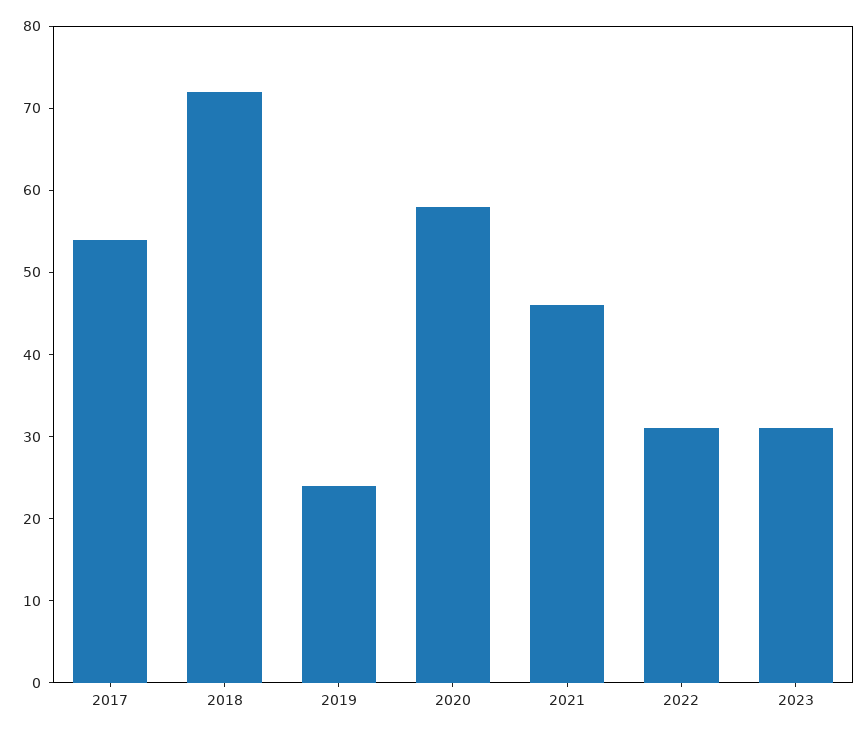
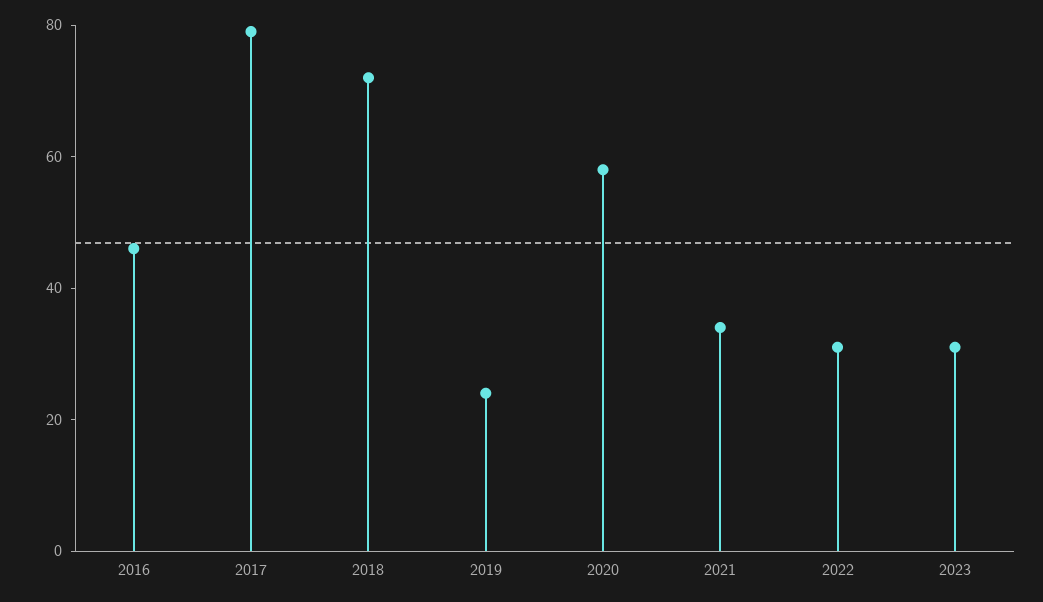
2017: 54 -> 80
2021: 46 -> 35
2016: none -> 45

